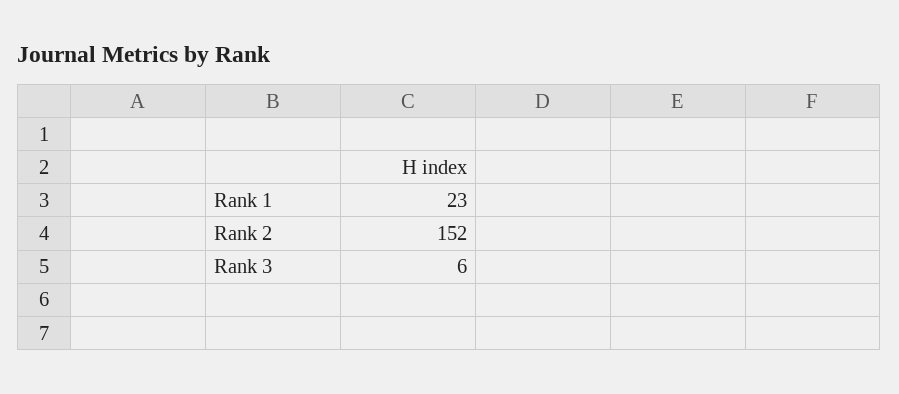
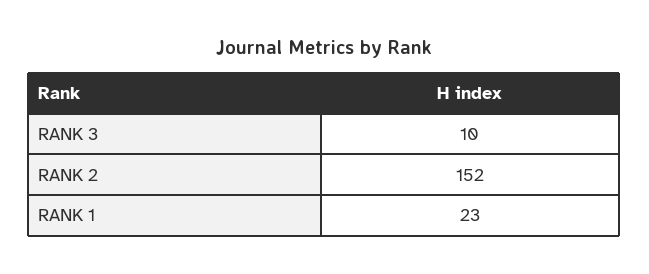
Rank 3: 6 -> 10

